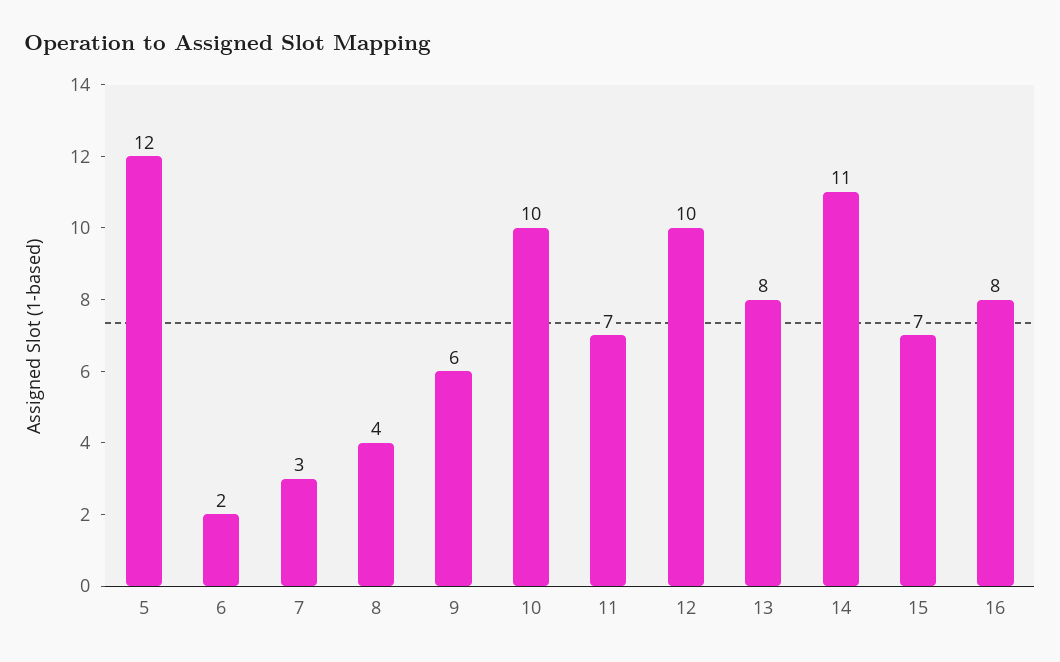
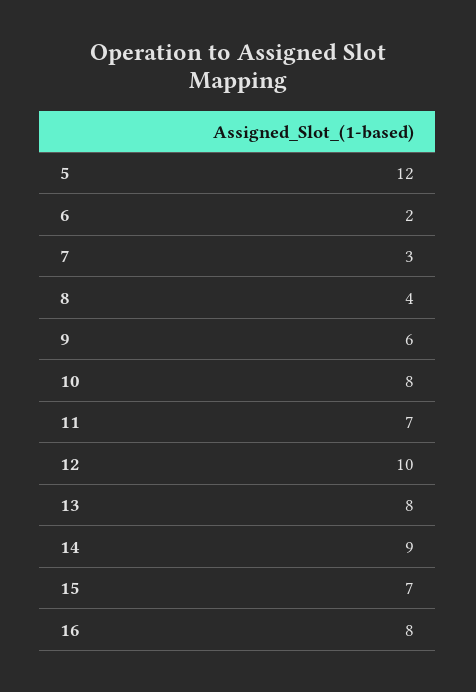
10: 10 -> 8
14: 11 -> 9

